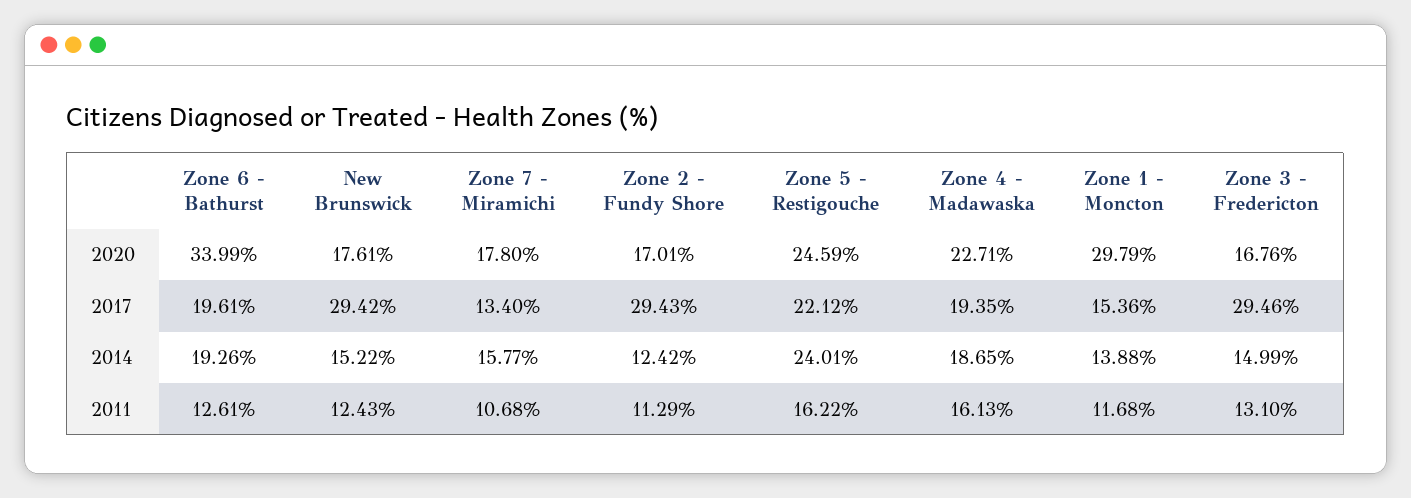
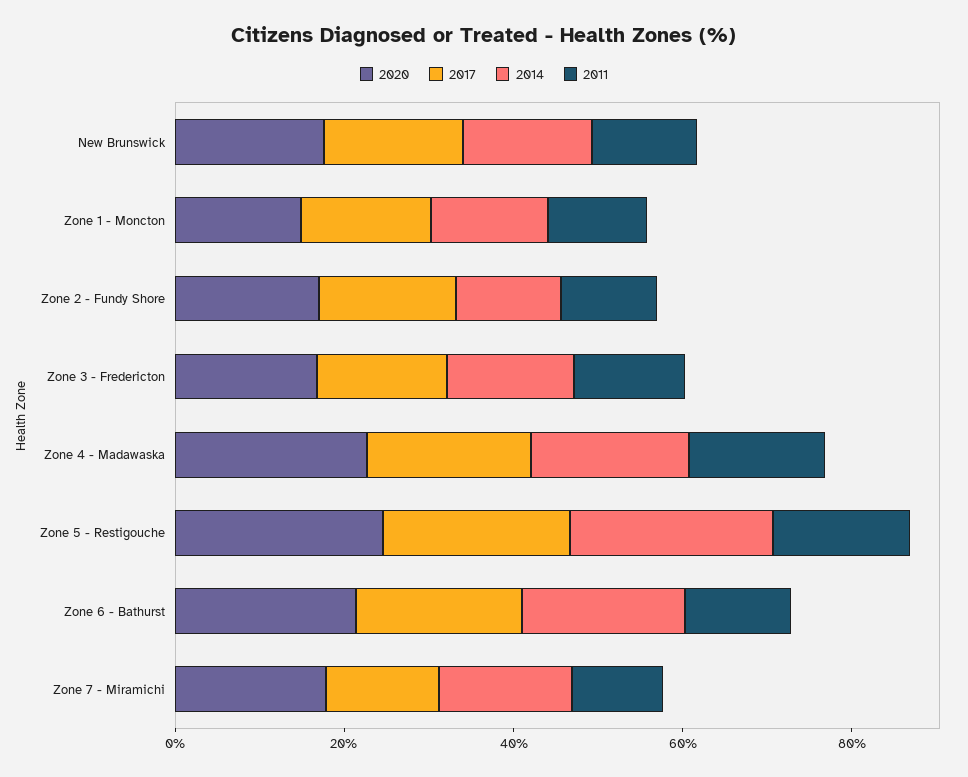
2020, Zone 6 - Bathurst: 33.99 -> 20
2020, Zone 1 - Moncton: 29.79 -> 15
2017, New Brunswick: 29.42 -> 15
2017, Zone 2 - Fundy Shore: 29.43 -> 15
2017, Zone 3 - Fredericton: 29.46 -> 15

